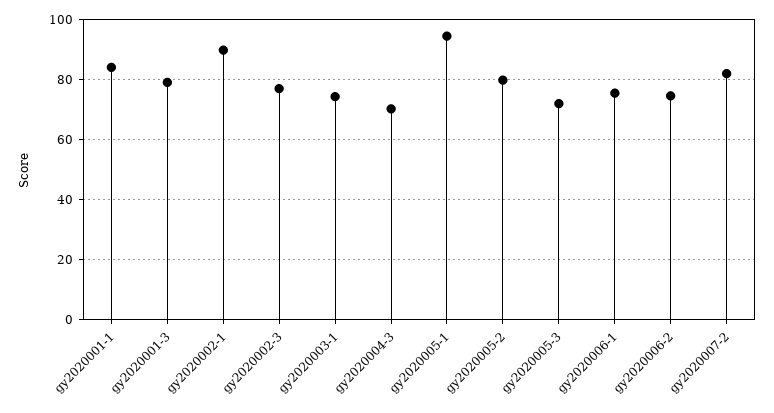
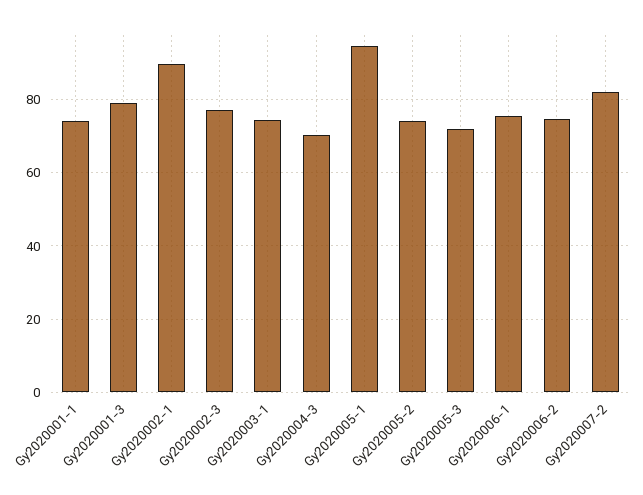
gy2020001-1: 84 -> 74
gy2020005-2: 80 -> 74

